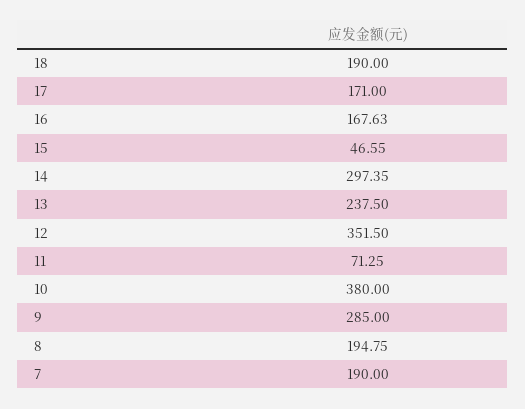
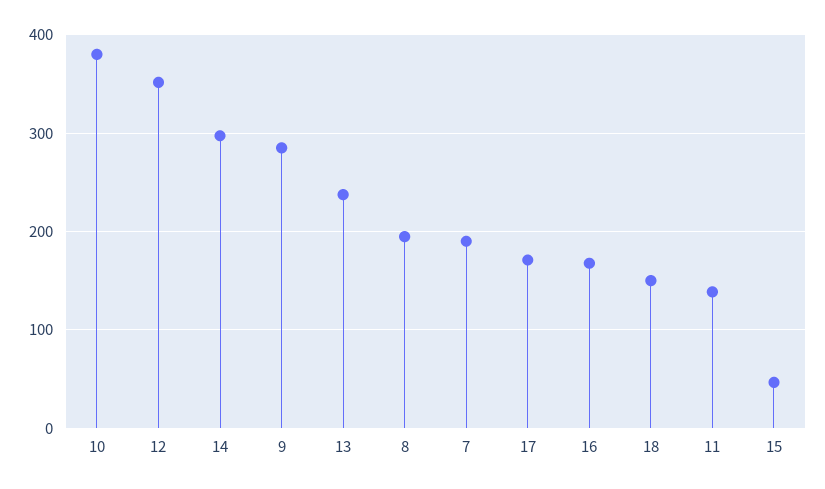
18: 190 -> 150
11: 71.25 -> 140

